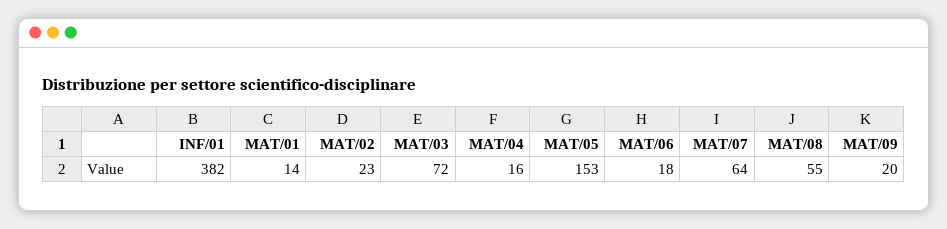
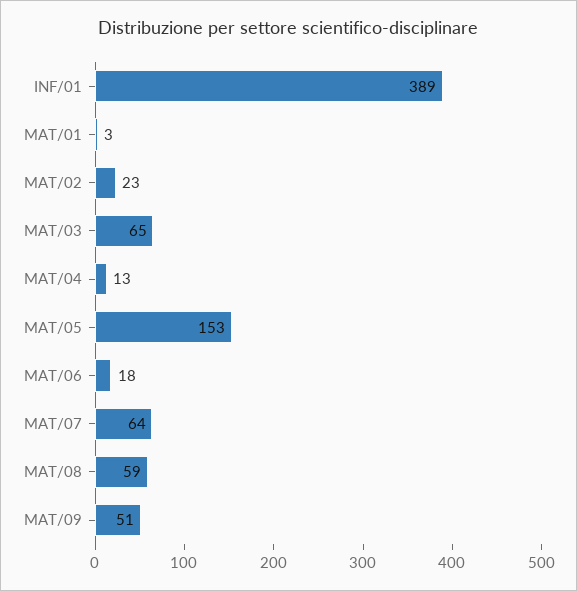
INF/01: 382 -> 389
MAT/01: 14 -> 3
MAT/03: 72 -> 65
MAT/04: 16 -> 13
MAT/08: 55 -> 59
MAT/09: 20 -> 51

